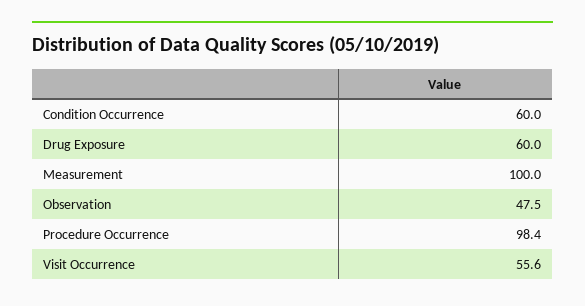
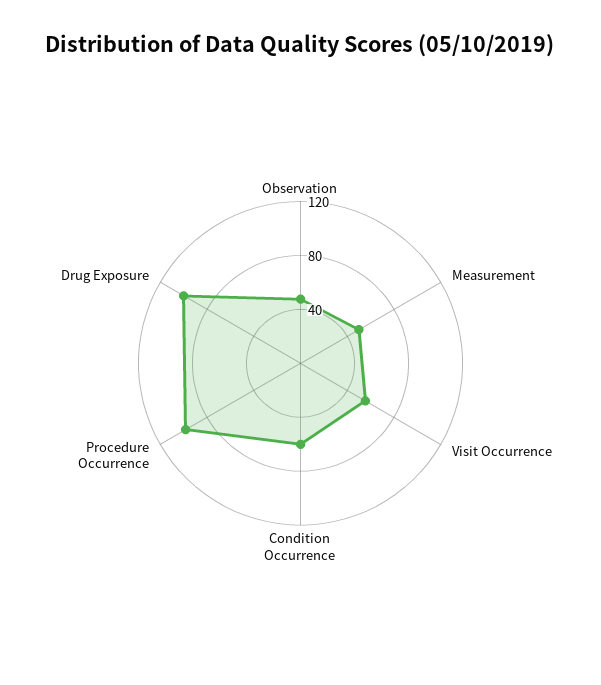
Drug Exposure: 60 -> 100
Measurement: 100 -> 50

